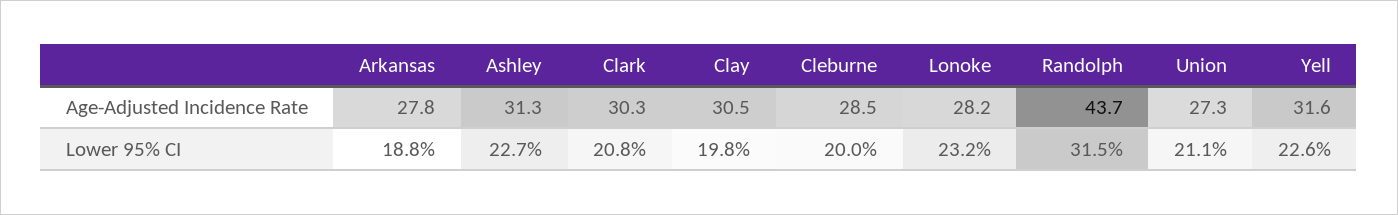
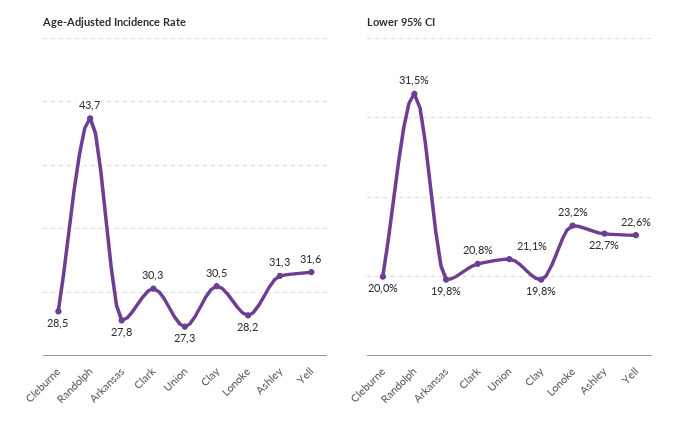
Lower 95% CI, Arkansas: 18.8 -> 19.8

